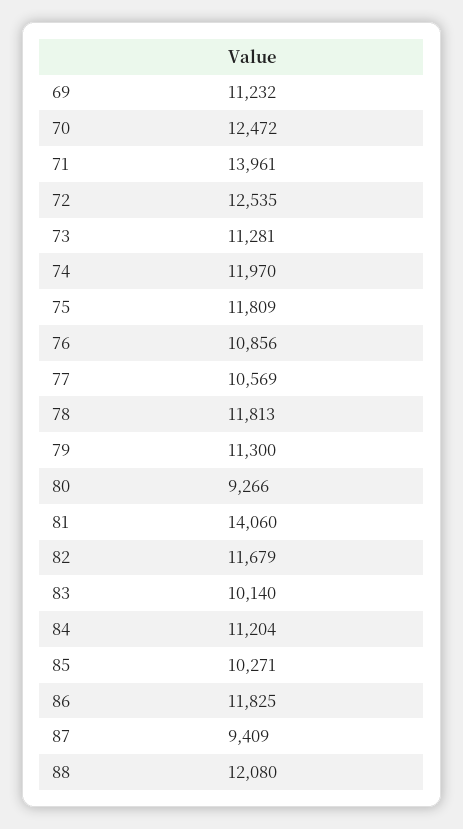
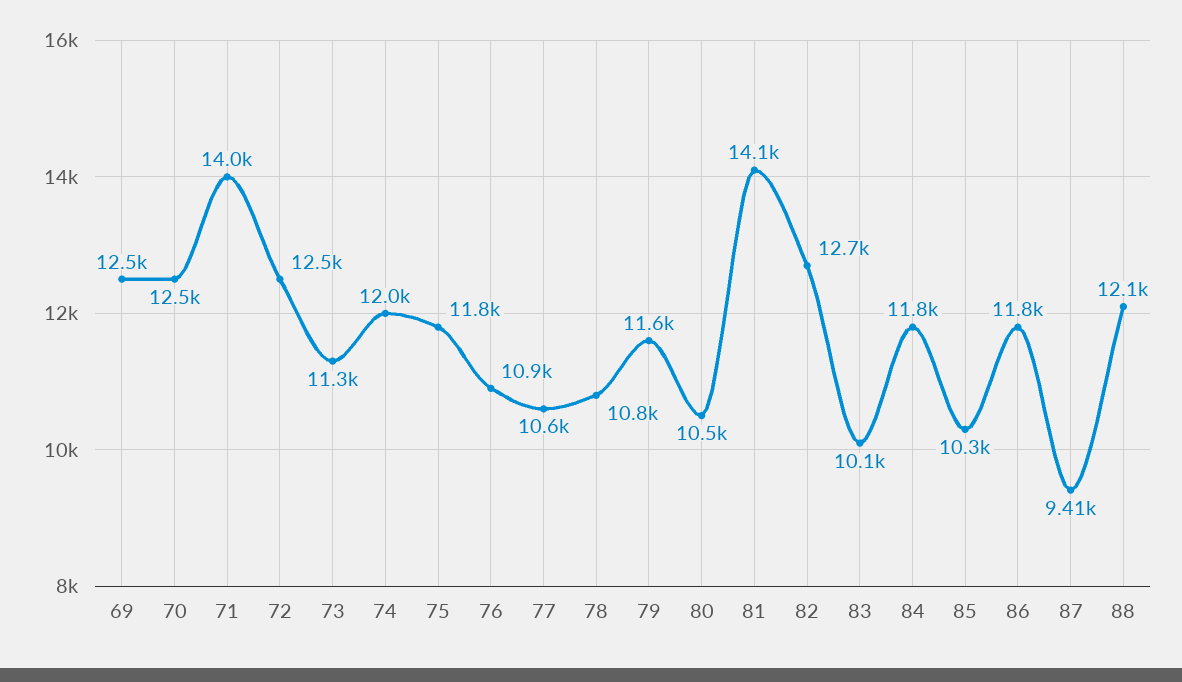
69: 11232 -> 12500
78: 11813 -> 10800
79: 11300 -> 11600
80: 9266 -> 10500
82: 11679 -> 12700
84: 11204 -> 11800

